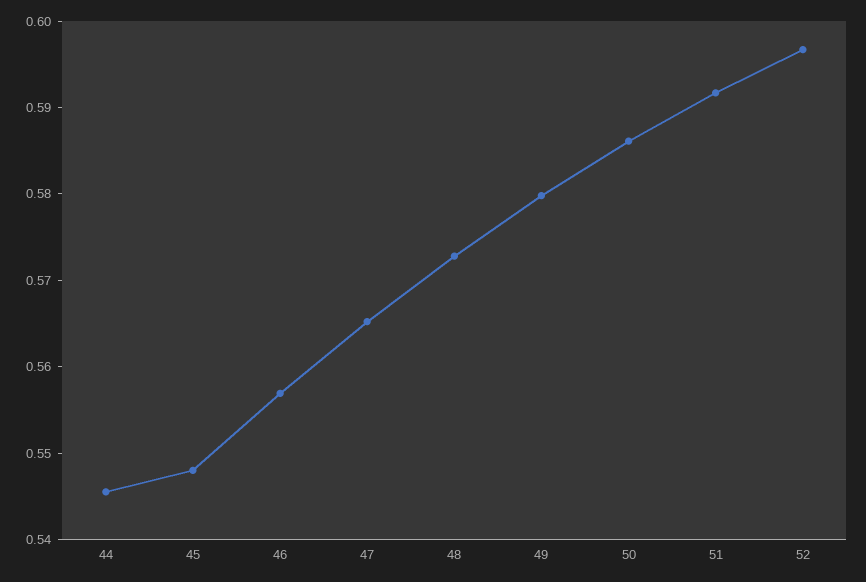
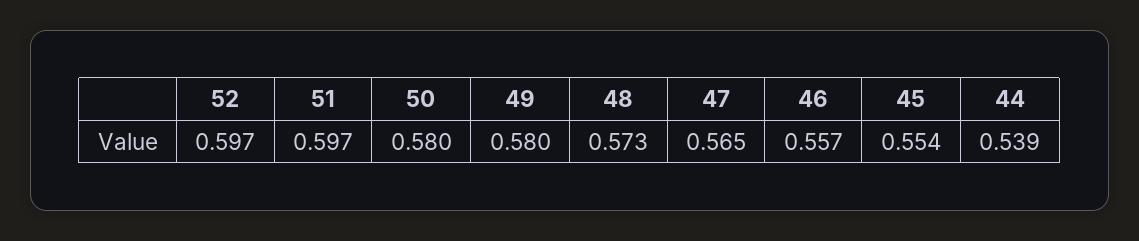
44: 0.546 -> 0.539
45: 0.548 -> 0.554
50: 0.586 -> 0.58
51: 0.592 -> 0.597

